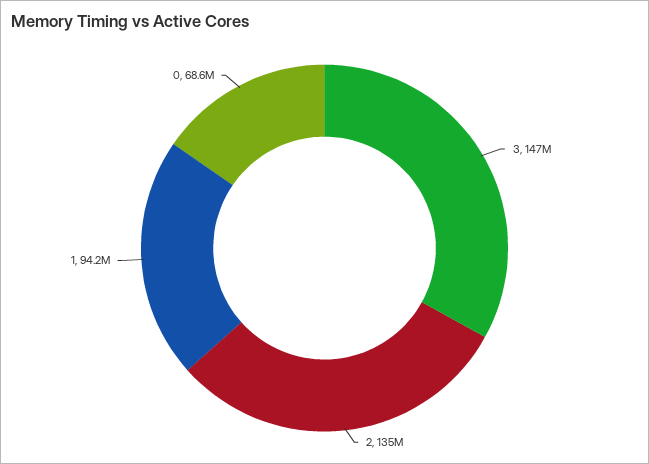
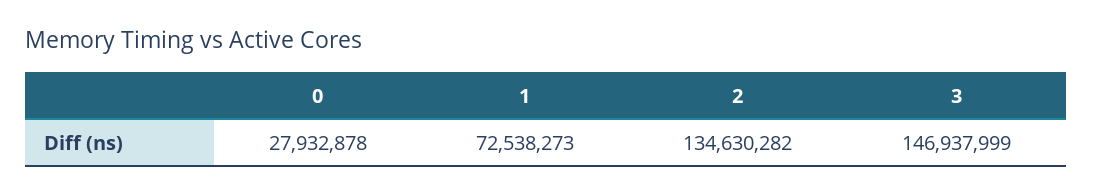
1: 94200000 -> 72538273
0: 68600000 -> 27932878

